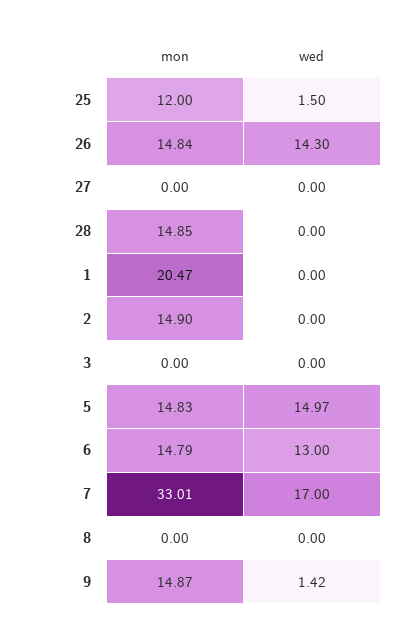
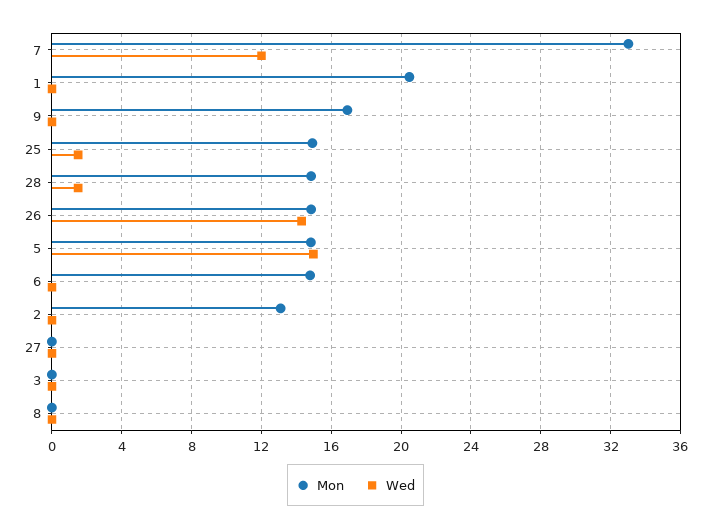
mon, 25: 12 -> 15
wed, 28: 0 -> 1.5
mon, 2: 14.9 -> 13
wed, 6: 13 -> 0
wed, 7: 17 -> 12
mon, 9: 14.87 -> 17
wed, 9: 1.42 -> 0

